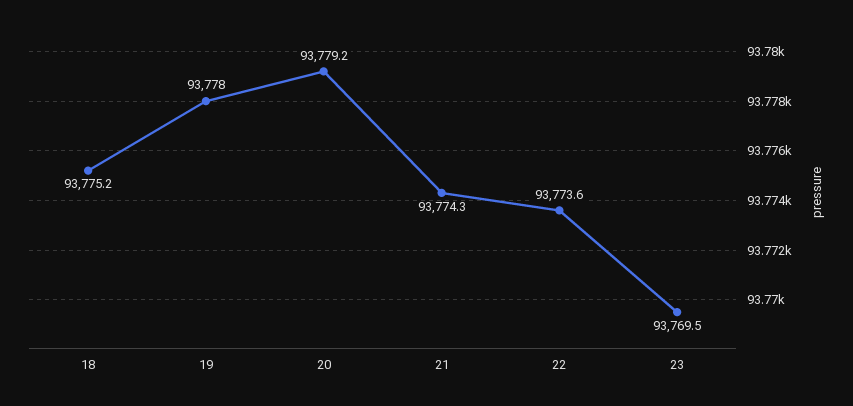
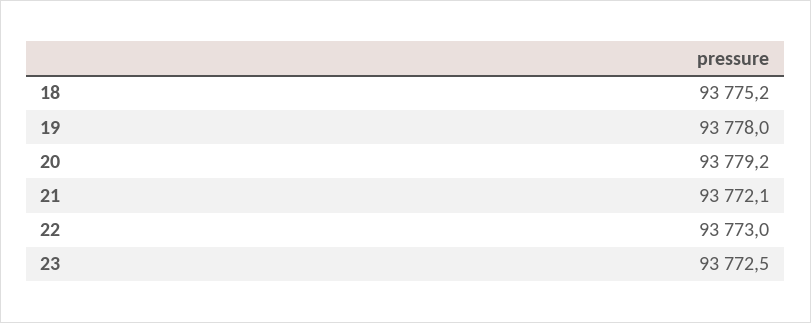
21: 93774.3 -> 93772.1
22: 93773.6 -> 93773
23: 93769.5 -> 93772.5

